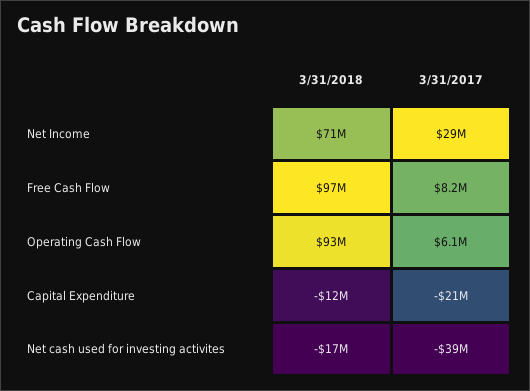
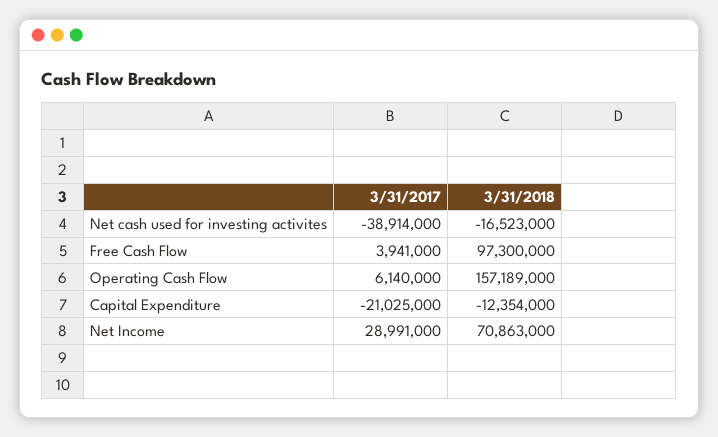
3/31/2017, Free Cash Flow: 8200000 -> 3941000
3/31/2018, Operating Cash Flow: 93000000 -> 157189000

